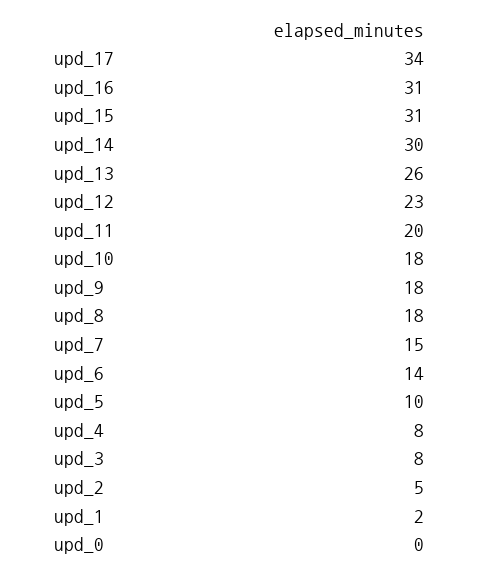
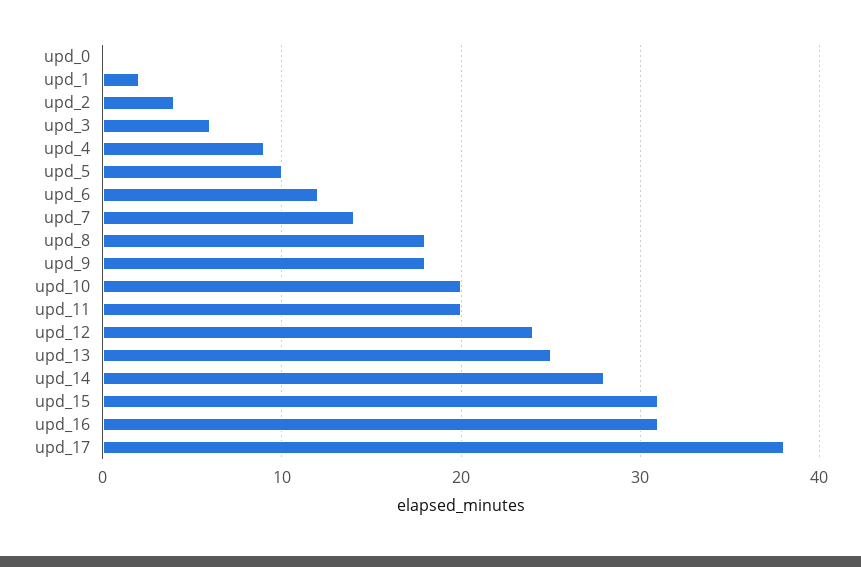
upd_17: 34 -> 38
upd_14: 30 -> 28
upd_13: 26 -> 25
upd_12: 23 -> 24
upd_10: 18 -> 20
upd_7: 15 -> 14
upd_6: 14 -> 12
upd_4: 8 -> 9
upd_3: 8 -> 6
upd_2: 5 -> 4

